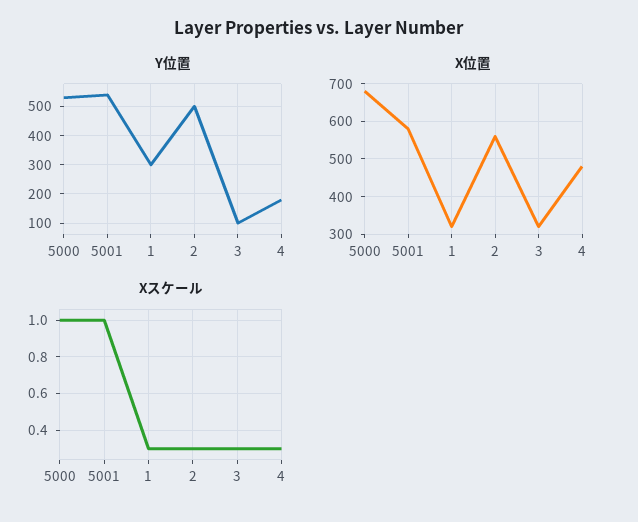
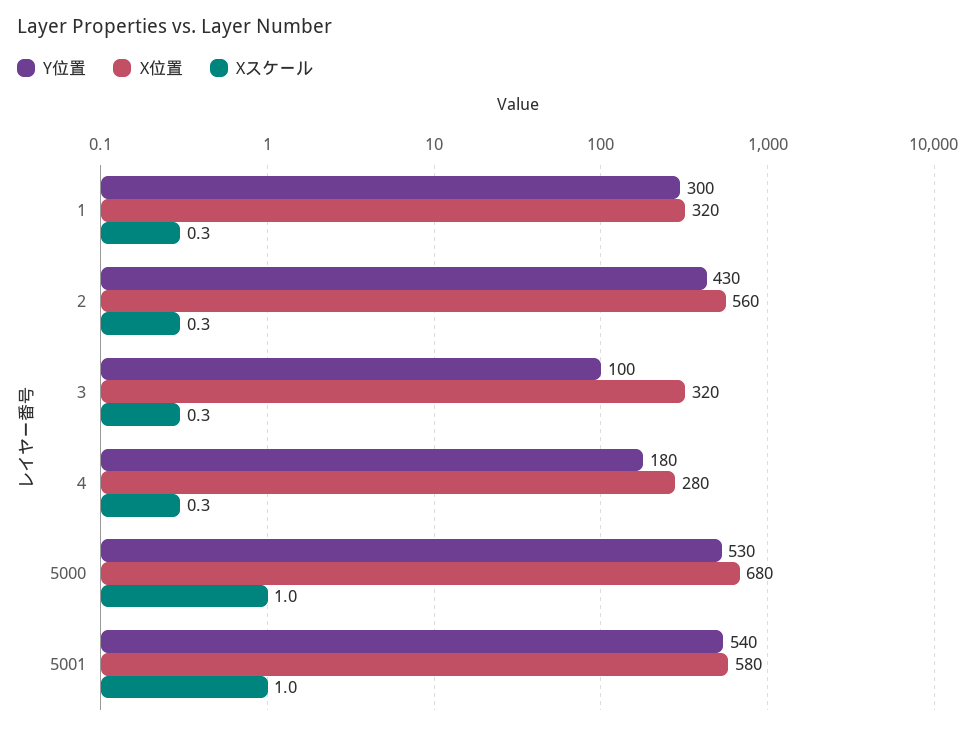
Y位置, 2: 500 -> 430
X位置, 4: 480 -> 280

